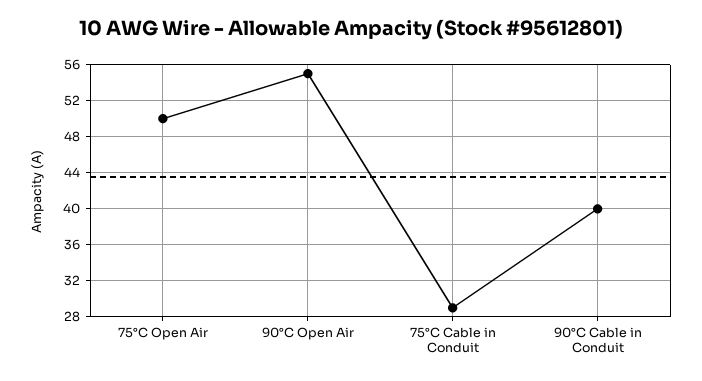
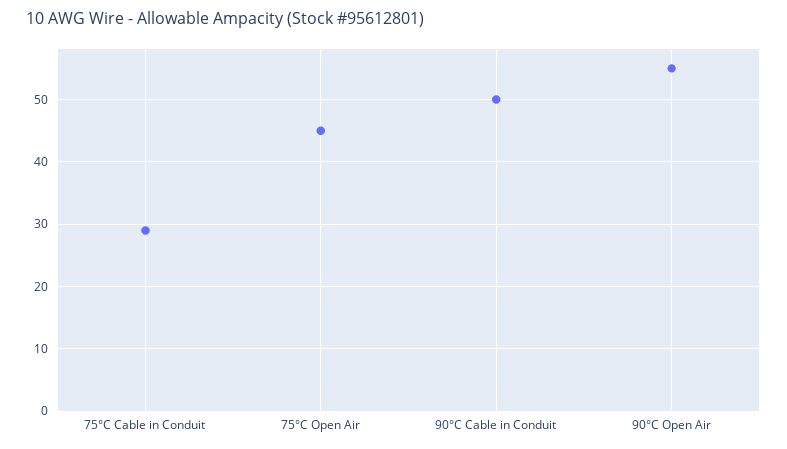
75°C Open Air: 50 -> 45
90°C Cable in Conduit: 40 -> 50

